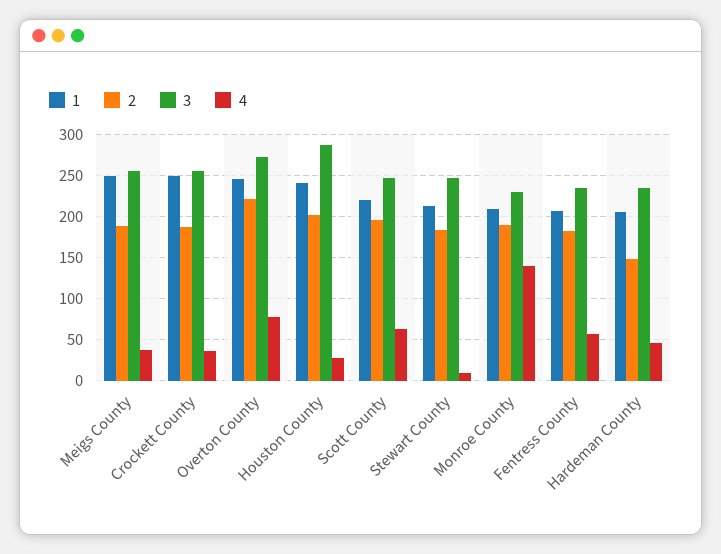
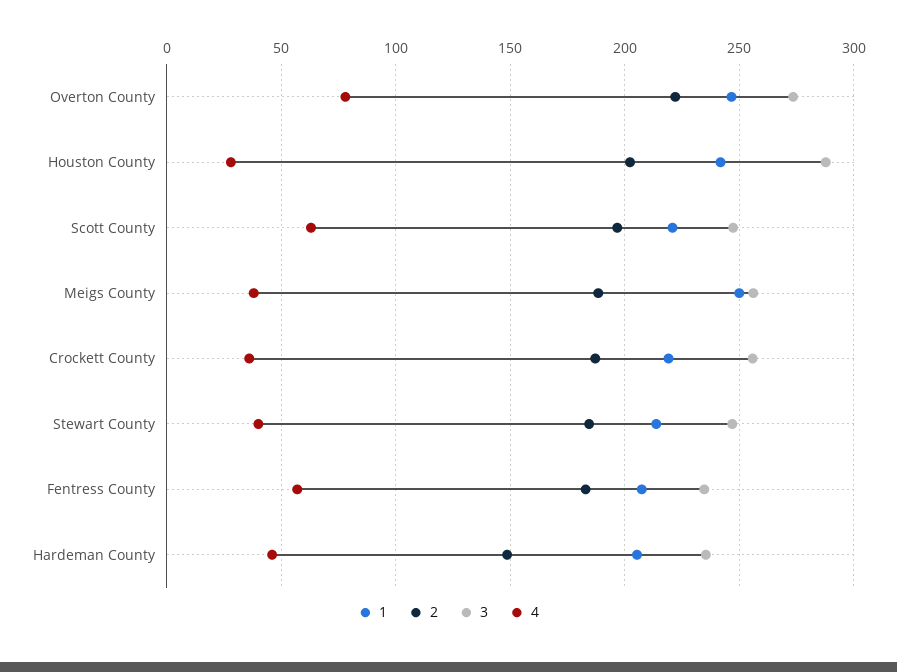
1, Crockett County: 250 -> 220
4, Stewart County: 10 -> 40
1, Monroe County: 210 -> none
2, Monroe County: 190 -> none
3, Monroe County: 230 -> none
4, Monroe County: 140 -> none

